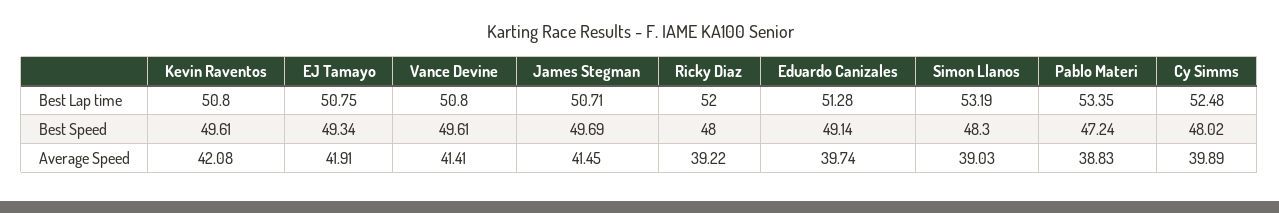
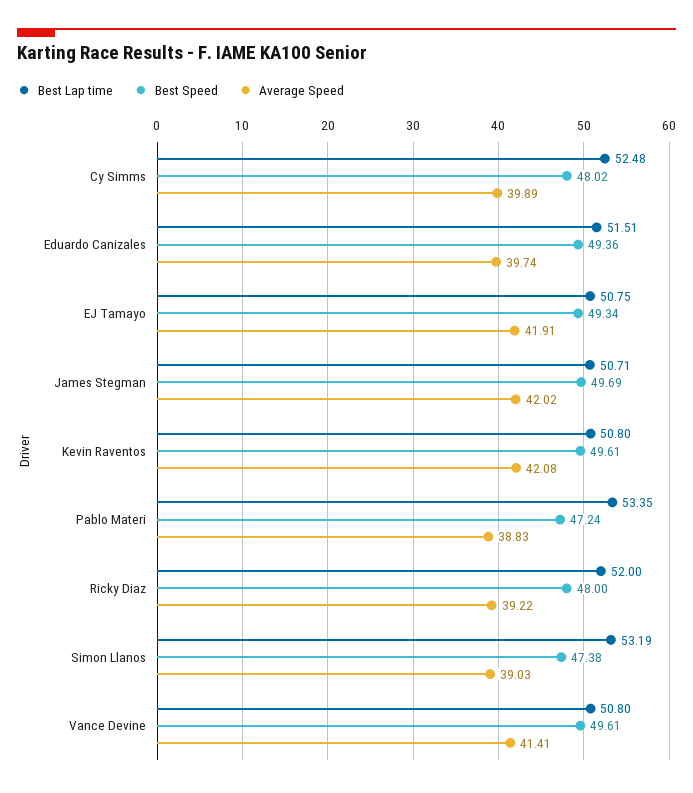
Best Lap time, Eduardo Canizales: 51.28 -> 51.51
Best Speed, Eduardo Canizales: 49.14 -> 49.36
Best Speed, Simon Llanos: 48.3 -> 47.38
Average Speed, James Stegman: 41.45 -> 42.02

